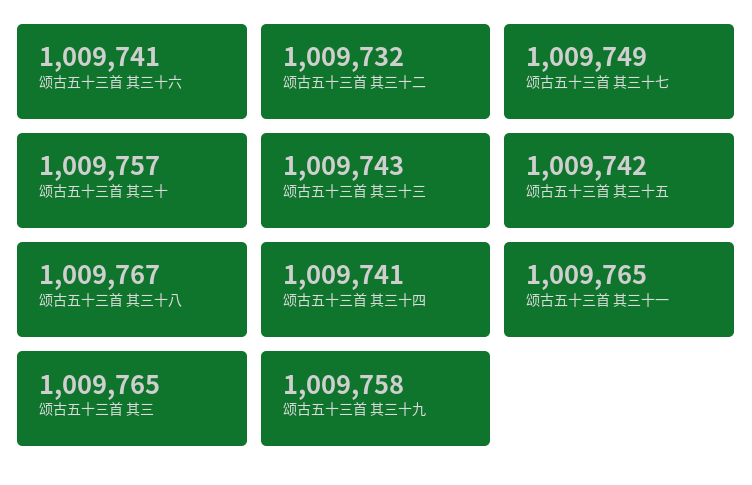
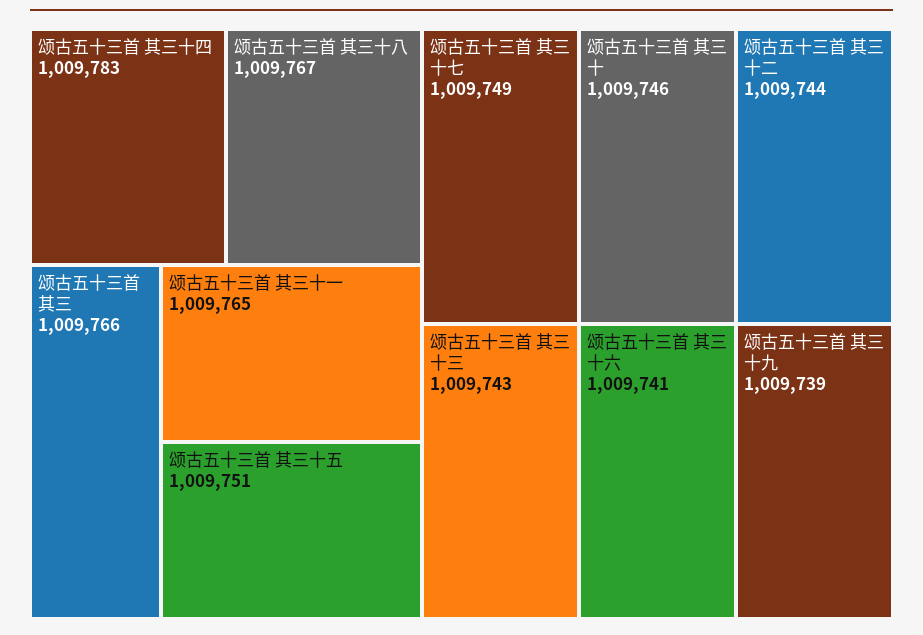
颂古五十三首 其三十二: 1009732 -> 1009744
颂古五十三首 其三十: 1009757 -> 1009746
颂古五十三首 其三十五: 1009742 -> 1009751
颂古五十三首 其三十四: 1009741 -> 1009783
颂古五十三首 其三: 1009765 -> 1009766
颂古五十三首 其三十九: 1009758 -> 1009739

